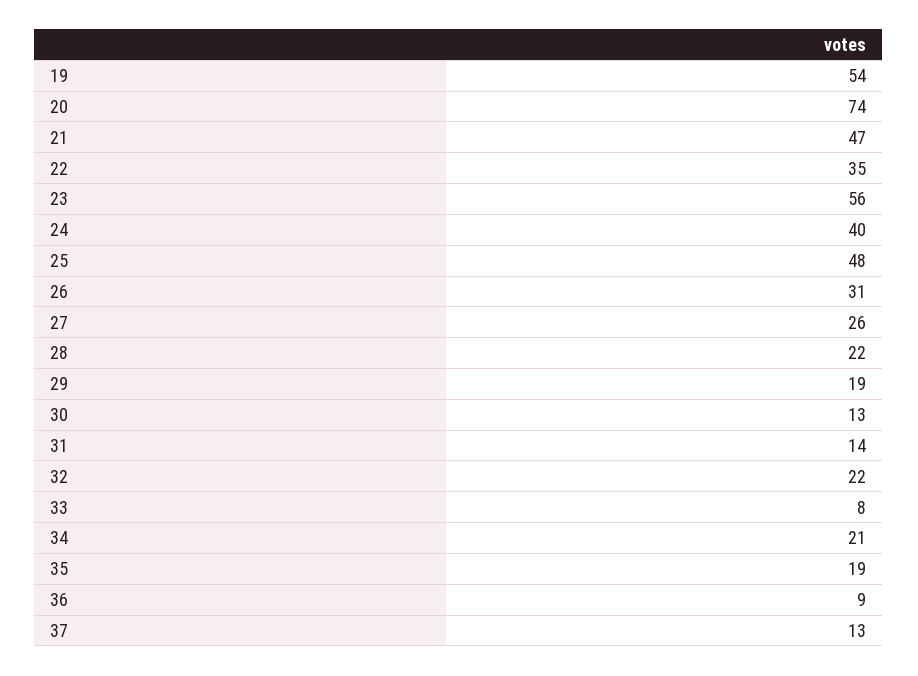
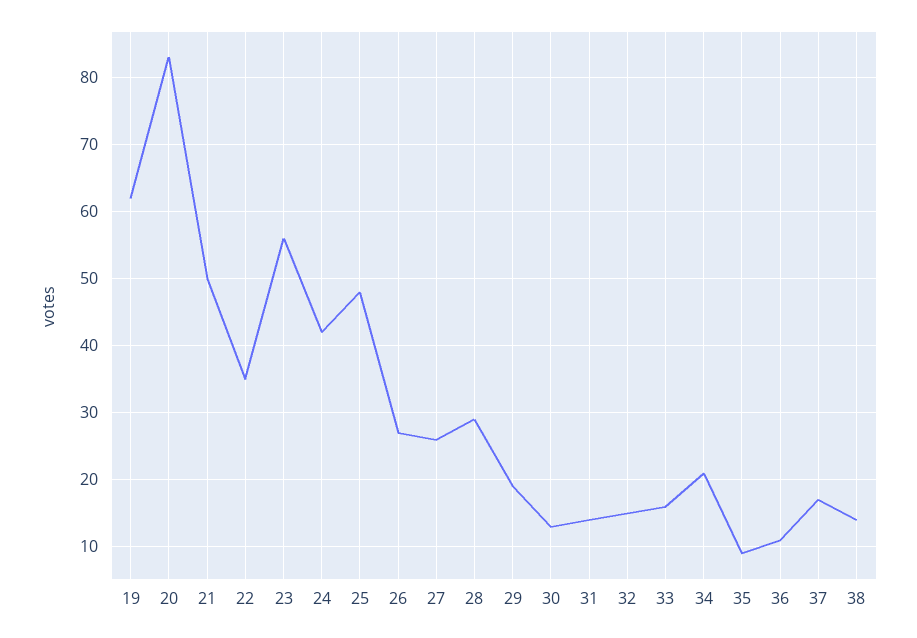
19: 54 -> 62
20: 74 -> 83
21: 47 -> 50
24: 40 -> 42
26: 31 -> 27
28: 22 -> 29
32: 22 -> 15
33: 8 -> 16
35: 19 -> 9
36: 9 -> 11
37: 13 -> 17
38: none -> 14

